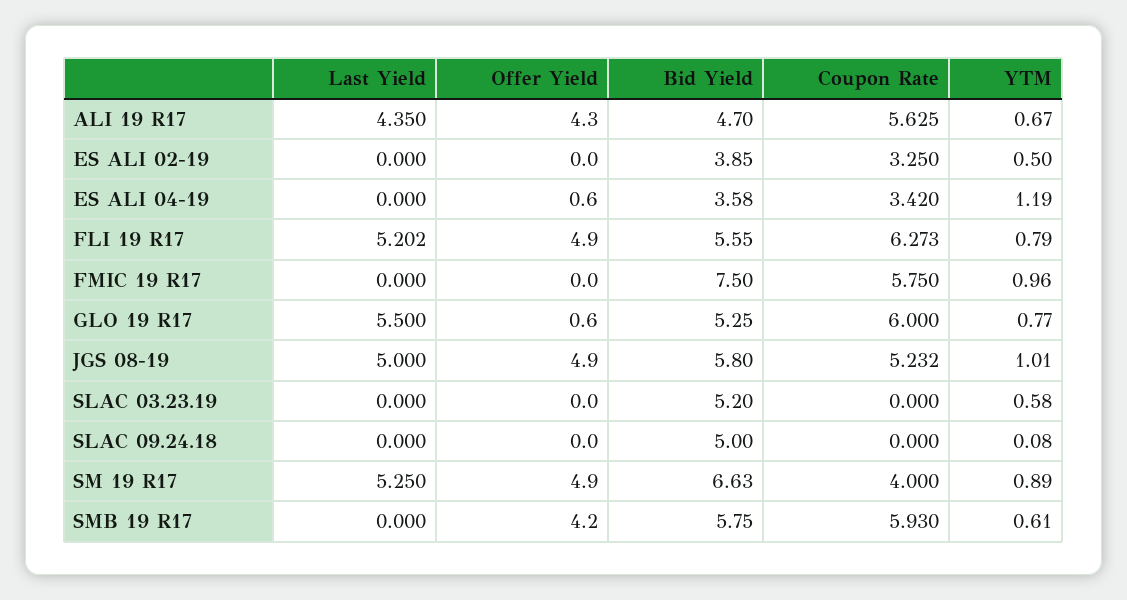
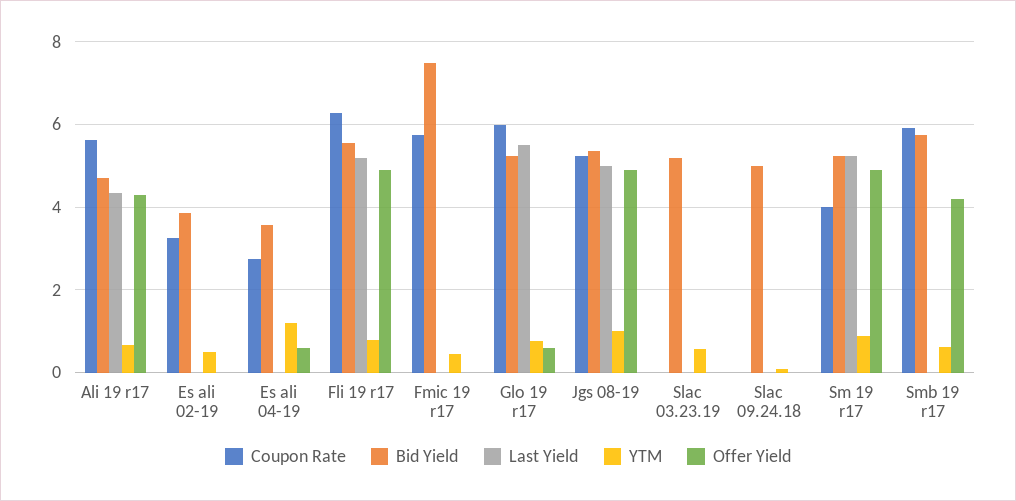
Coupon Rate, ES ALI 04-19: 3.42 -> 2.8
YTM, FMIC 19 R17: 0.96 -> 0.4
Bid Yield, JGS 08-19: 5.8 -> 5.4
Bid Yield, SM 19 R17: 6.63 -> 5.2

